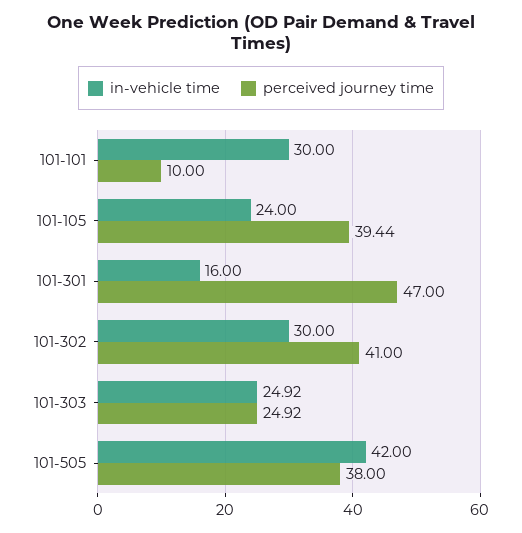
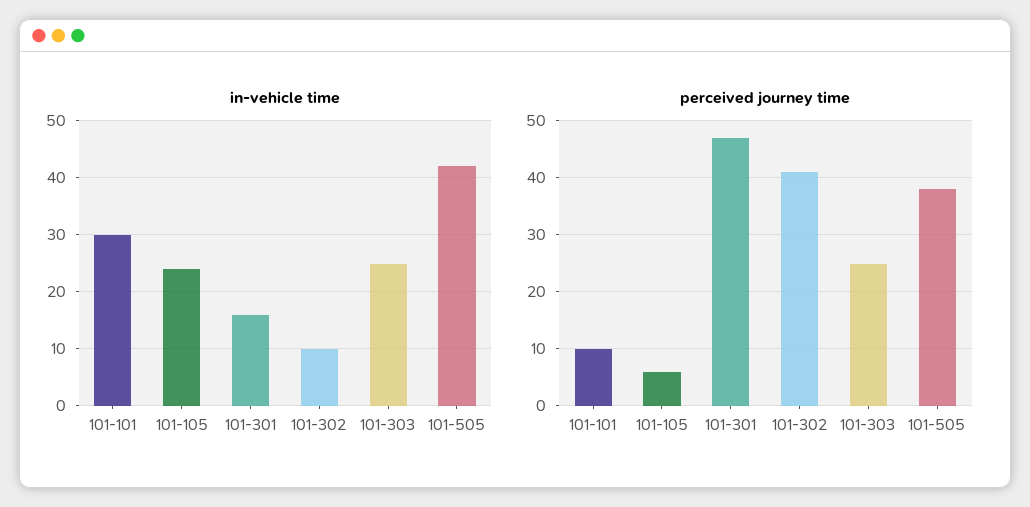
perceived journey time, 101-105: 39.44 -> 6
in-vehicle time, 101-302: 30 -> 10

